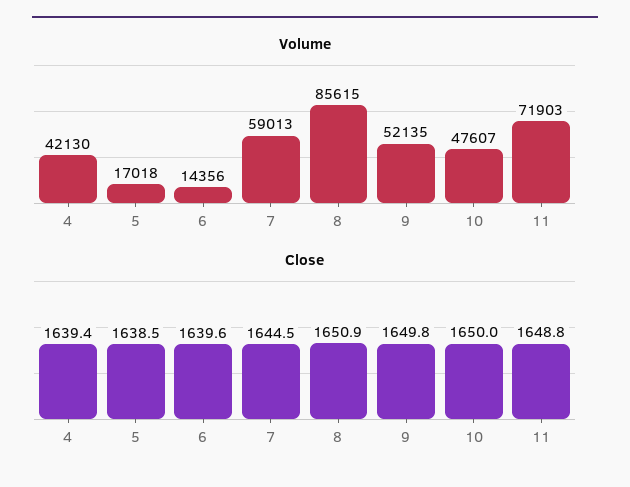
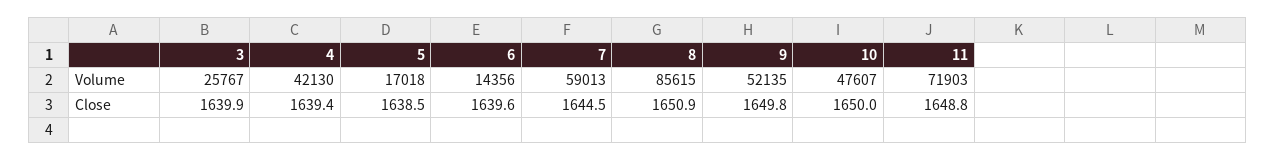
Volume, 3: none -> 25767
Close, 3: none -> 1639.9

